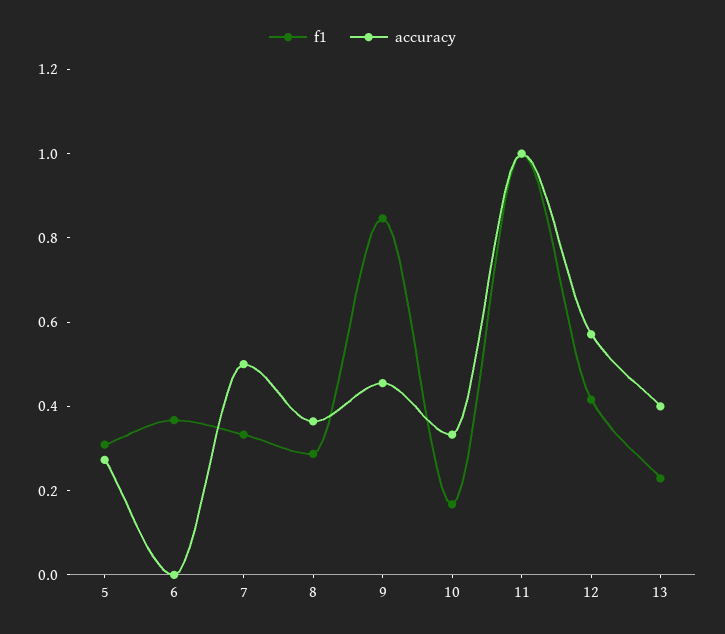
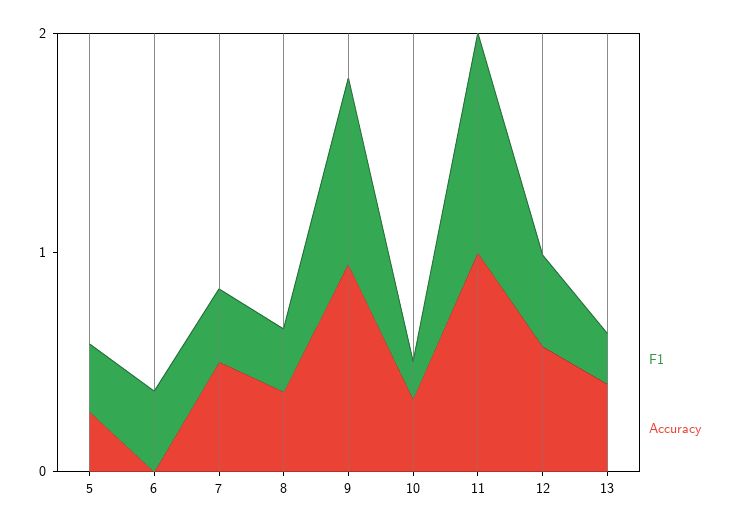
accuracy, 9: 0.45 -> 1

